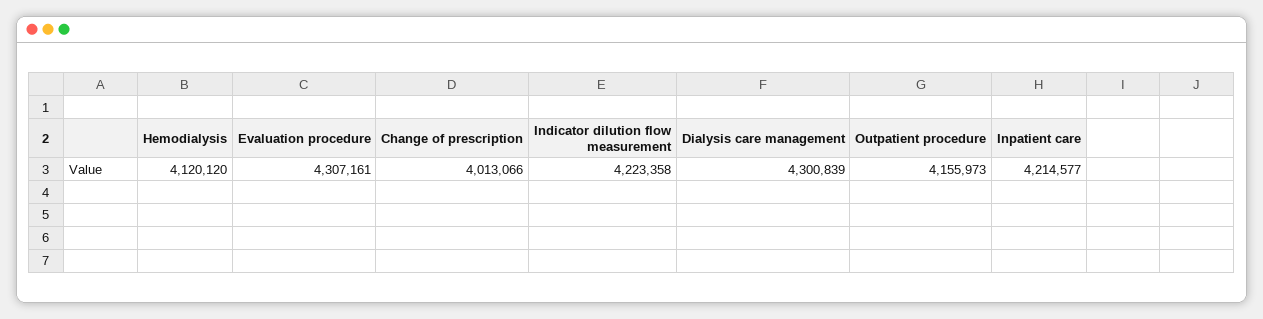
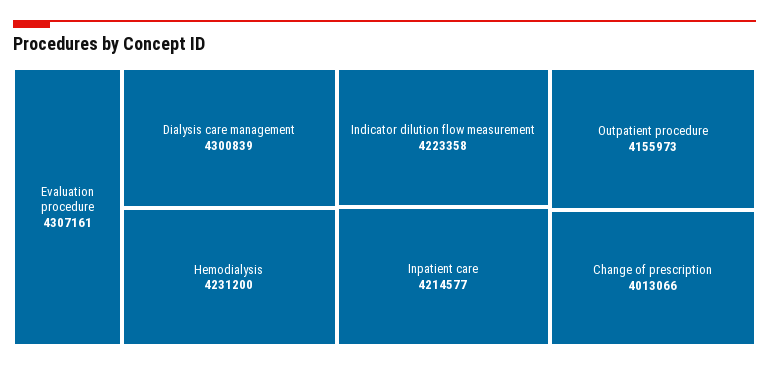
Hemodialysis: 4120120 -> 4231200

